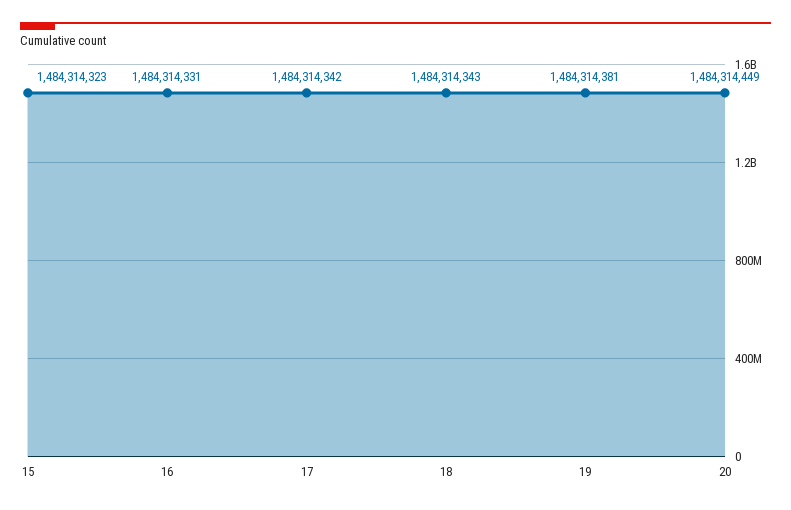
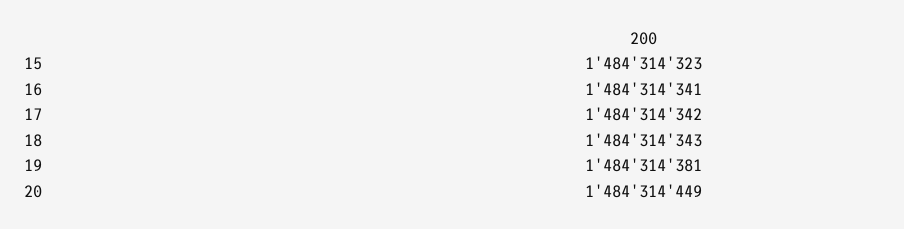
16: 1484314331 -> 1484314341

